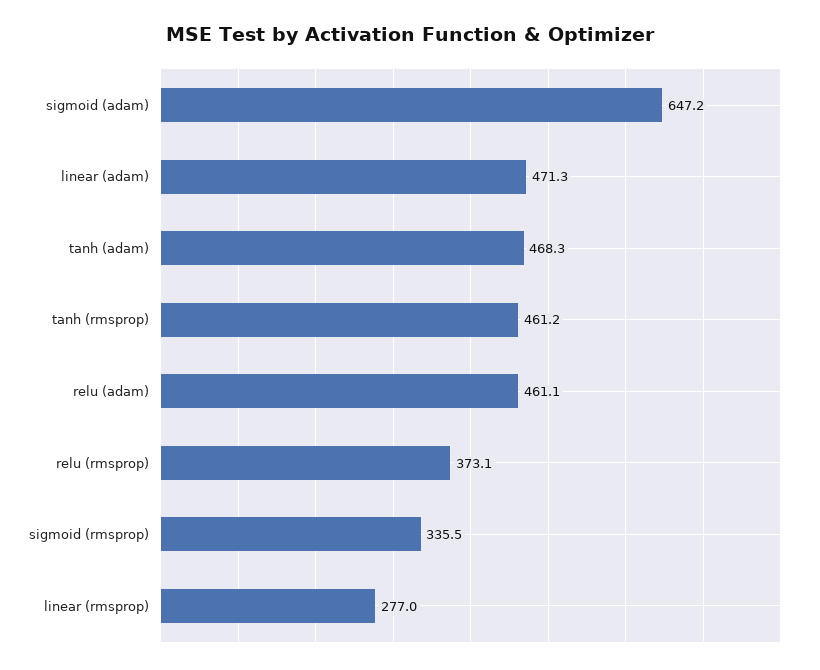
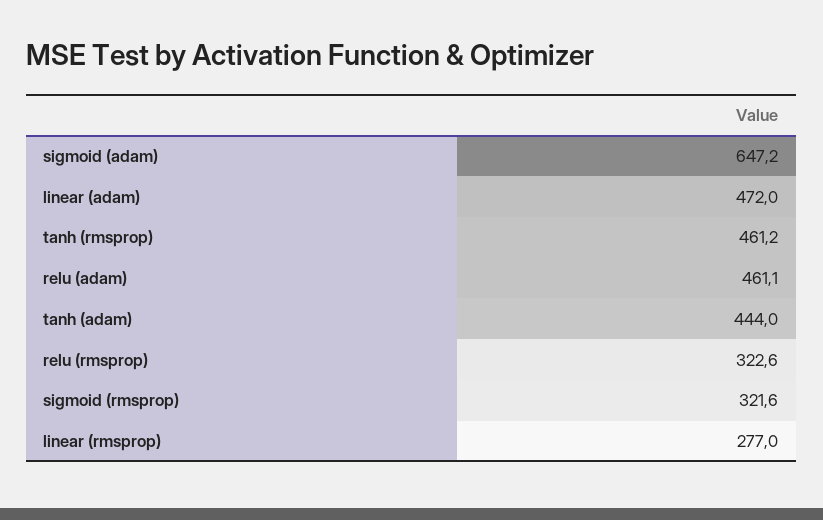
linear (adam): 471.3 -> 472
tanh (adam): 468.3 -> 444
relu (rmsprop): 373.1 -> 322.6
sigmoid (rmsprop): 335.5 -> 321.6

